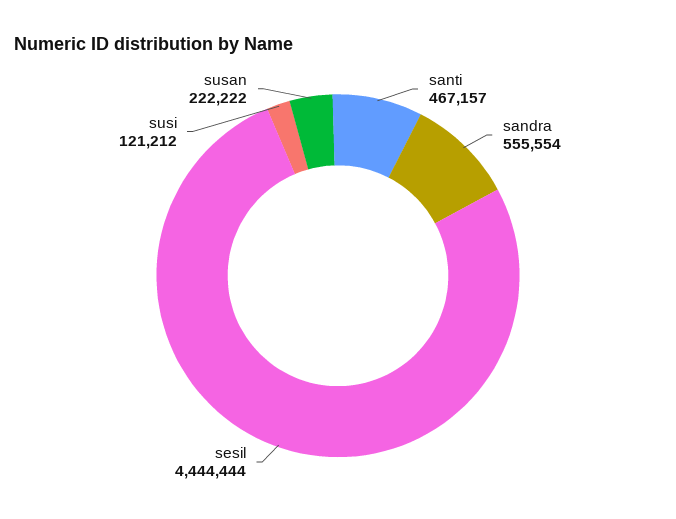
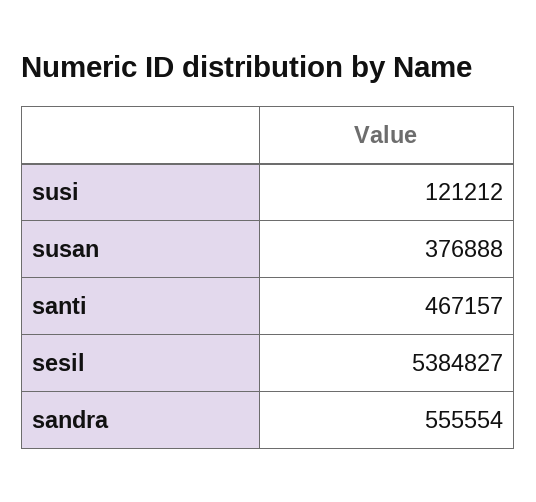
sesil: 4444444 -> 5384827
susan: 222222 -> 376888

